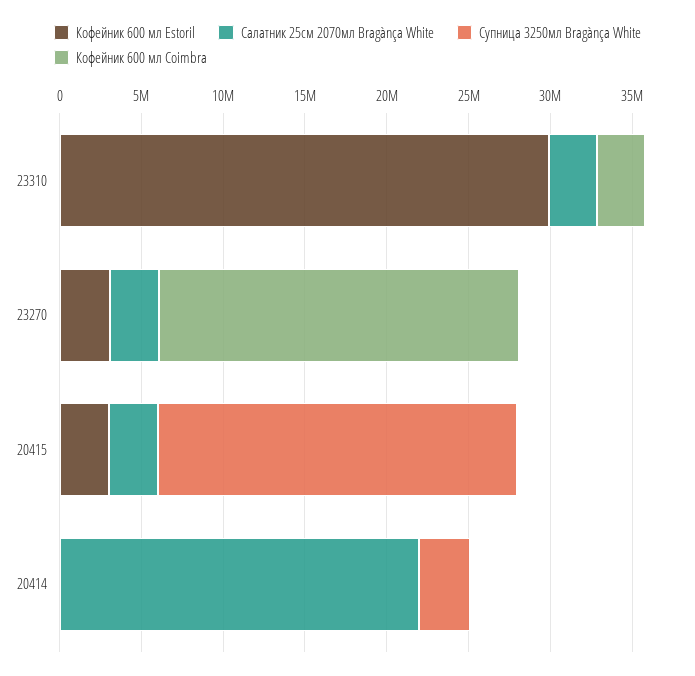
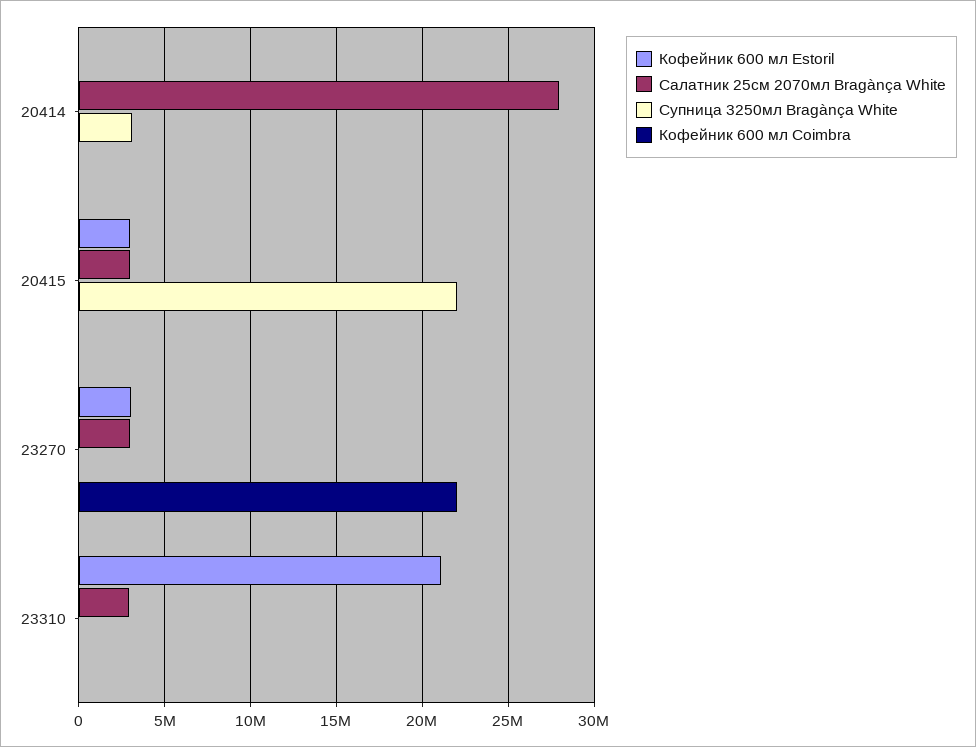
Кофейник 600 мл Estoril, 23310: 30000000 -> 21000000
Кофейник 600 мл Coimbra, 23310: 3000000 -> 0
Салатник 25см 2070мл Bragànça White, 20414: 22000000 -> 28000000

